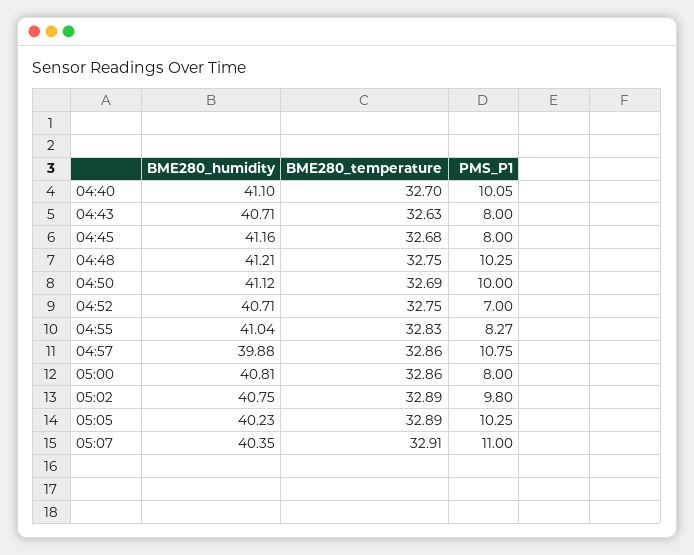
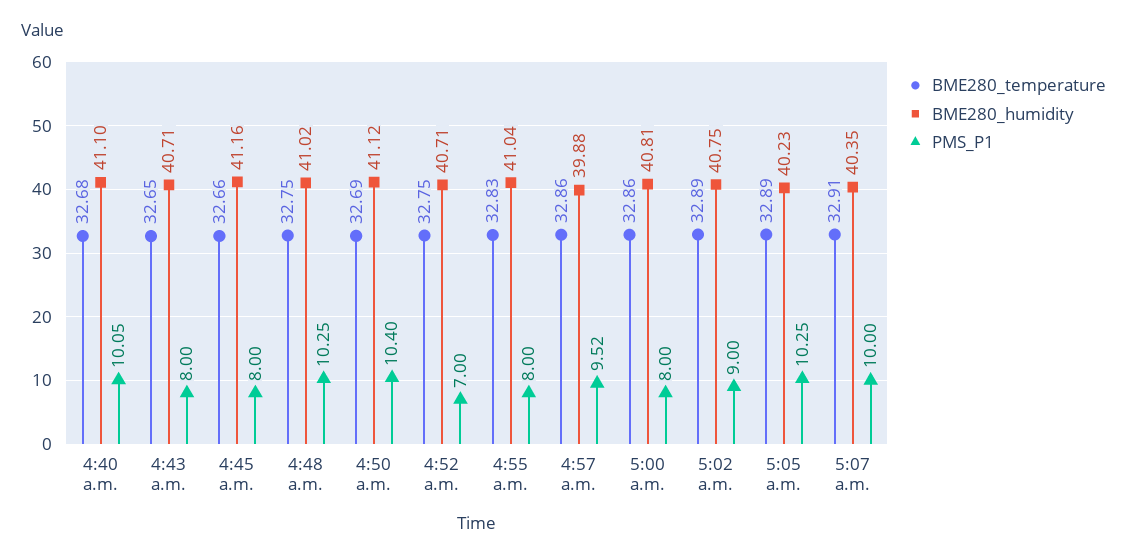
BME280_temperature, 04:40: 32.7 -> 32.68
BME280_temperature, 04:43: 32.63 -> 32.65
BME280_temperature, 04:45: 32.68 -> 32.66
BME280_humidity, 04:48: 41.21 -> 41.02
PMS_P1, 04:50: 10 -> 10.4
PMS_P1, 04:55: 8.27 -> 8
PMS_P1, 04:57: 10.75 -> 9.52
PMS_P1, 05:02: 9.8 -> 9
PMS_P1, 05:07: 11 -> 10

